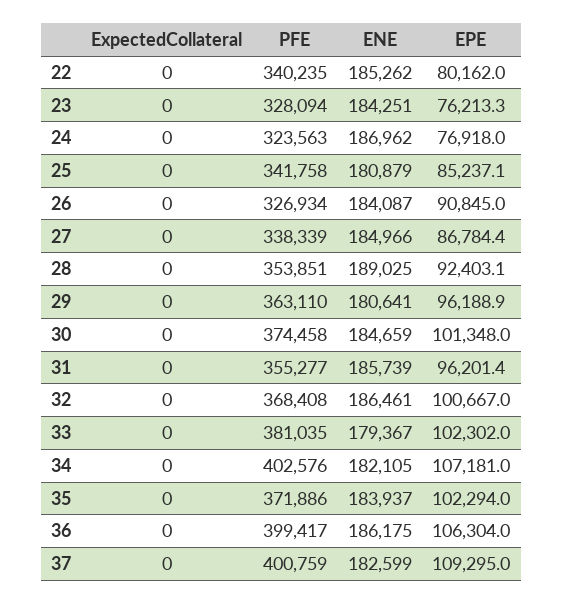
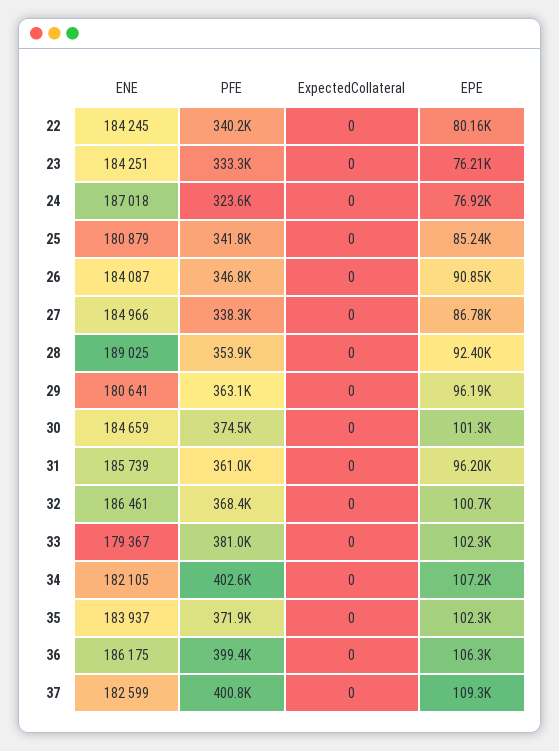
ENE, 22: 185262 -> 184245
PFE, 23: 328094 -> 333300
ENE, 24: 186962 -> 187018
PFE, 26: 326934 -> 346800
PFE, 31: 355277 -> 361000

